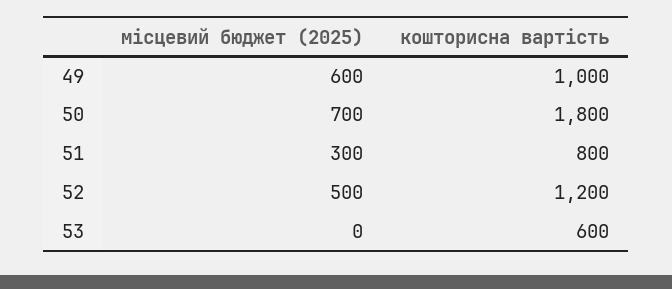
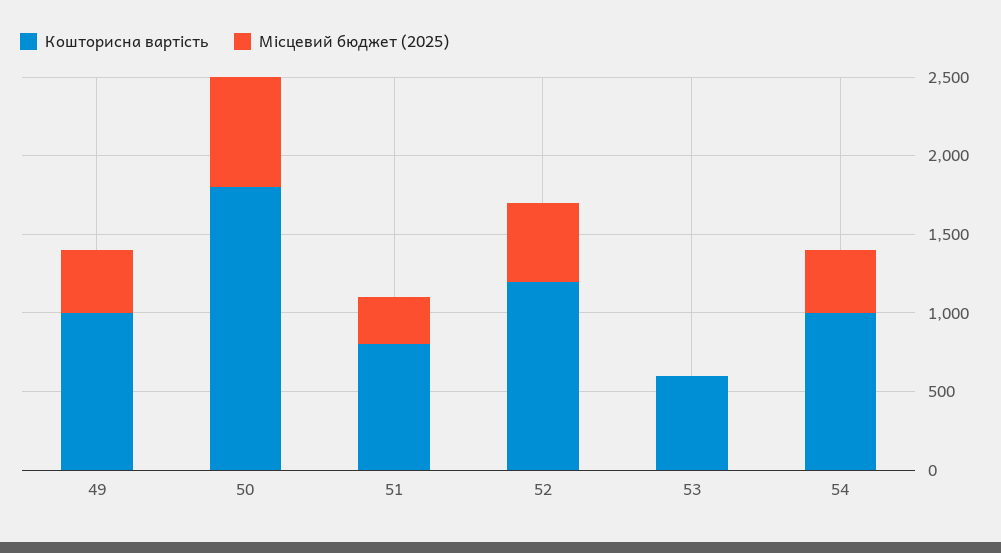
місцевий бюджет (2025), 49: 600 -> 400
кошторисна вартість, 54: none -> 1000
місцевий бюджет (2025), 54: none -> 400

